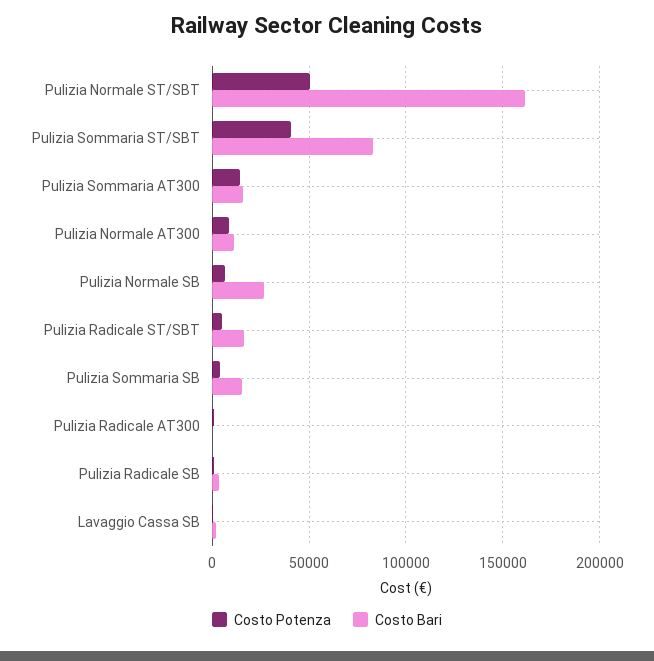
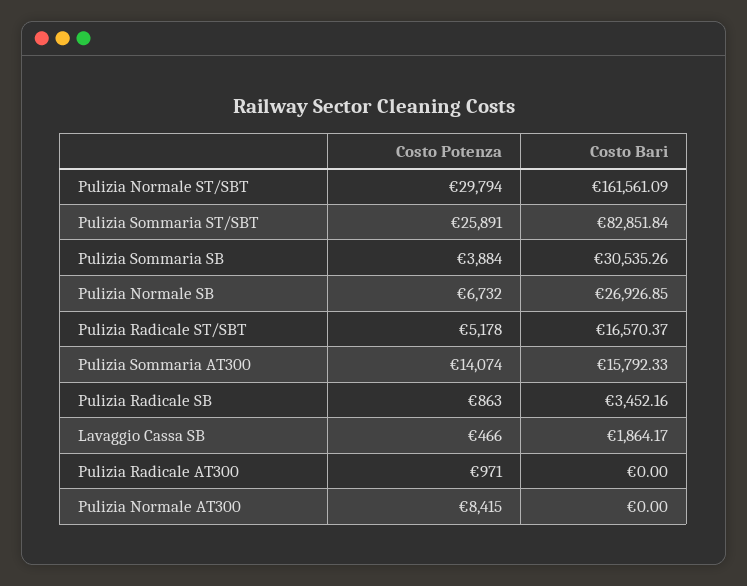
Costo Potenza, Pulizia Normale ST/SBT: 50000 -> 29794
Costo Potenza, Pulizia Sommaria ST/SBT: 40000 -> 25891
Costo Bari, Pulizia Normale AT300: 10000 -> 0
Costo Bari, Pulizia Sommaria SB: 15000 -> 30535.26

